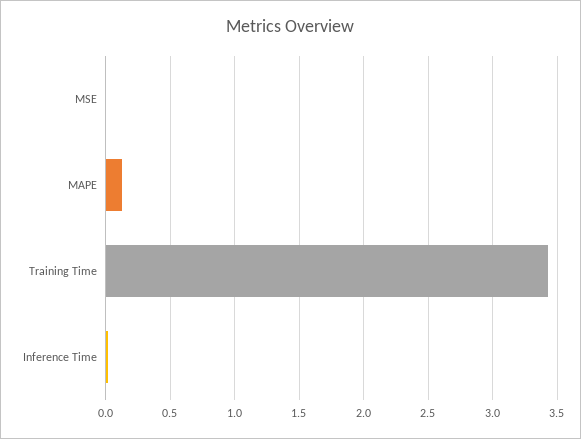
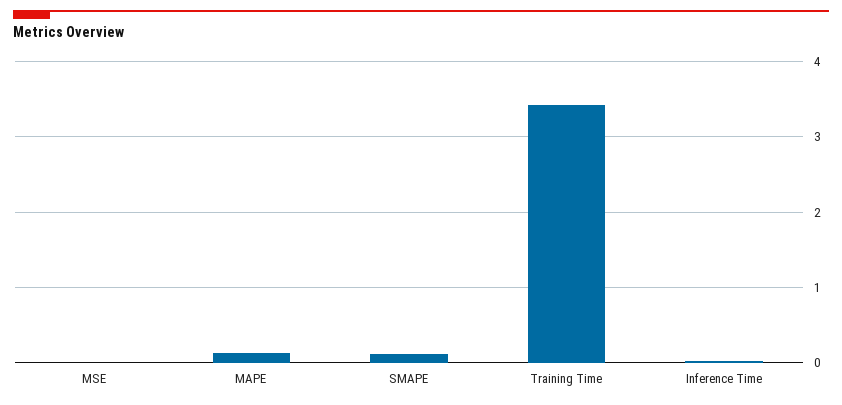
SMAPE: none -> 0.1

